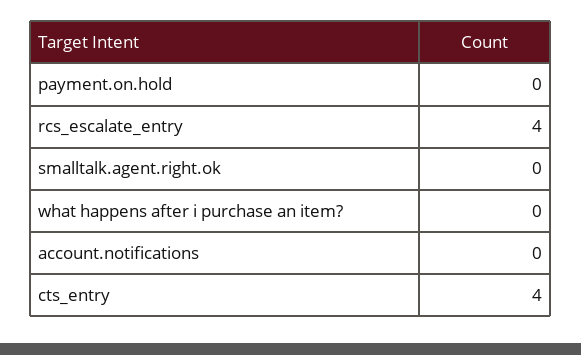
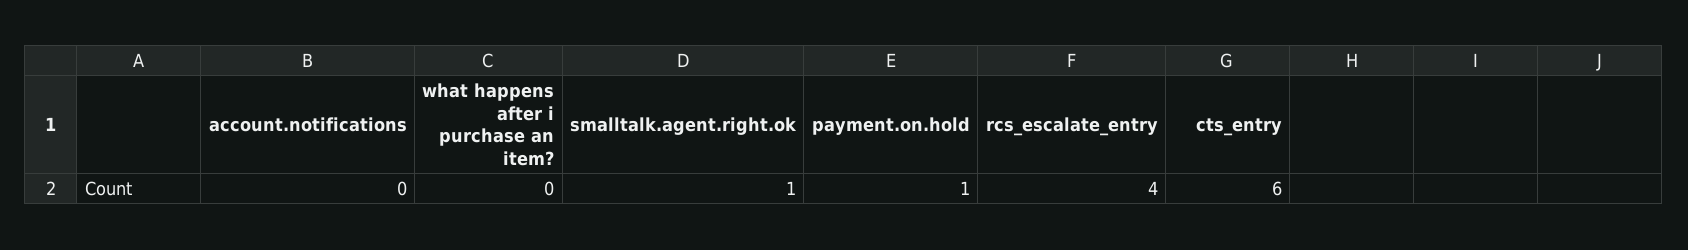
payment.on.hold: 0 -> 1
smalltalk.agent.right.ok: 0 -> 1
cts_entry: 4 -> 6

